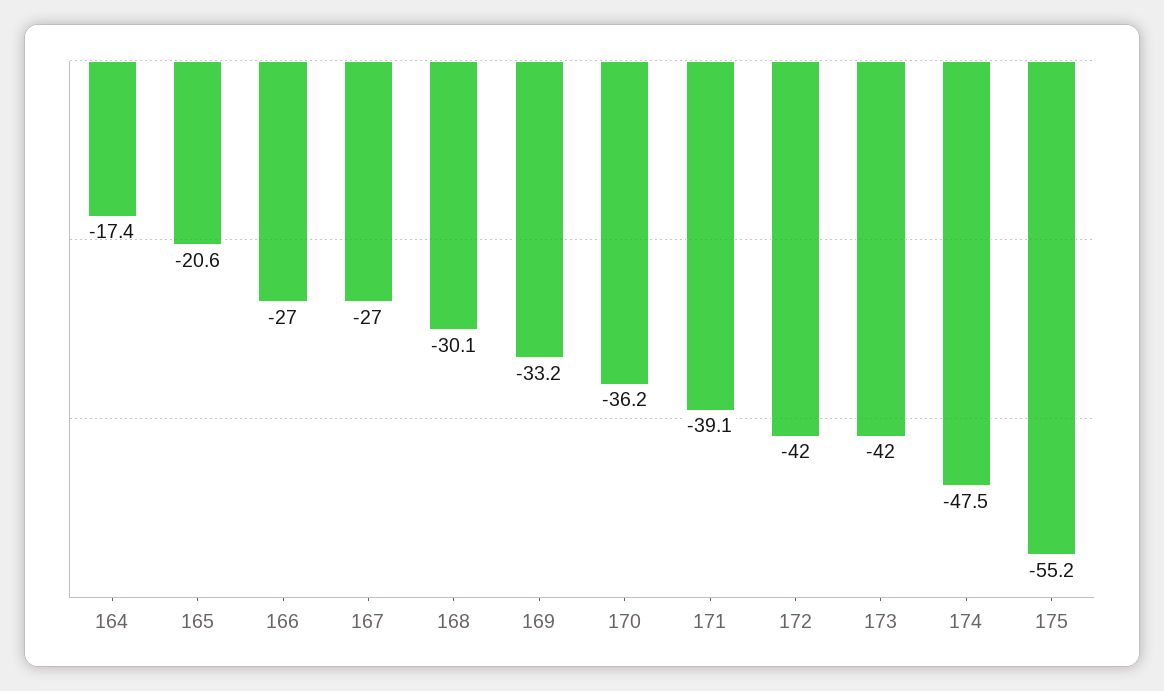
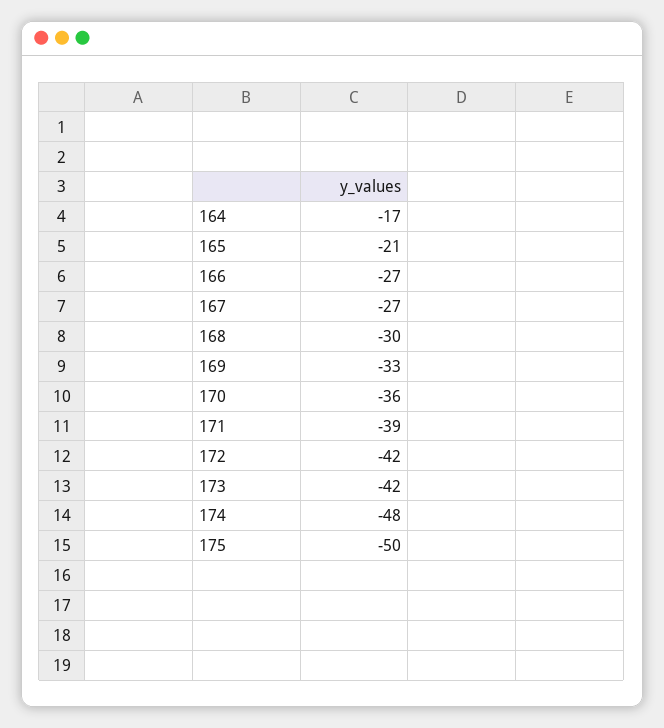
175: -55.2 -> -50

